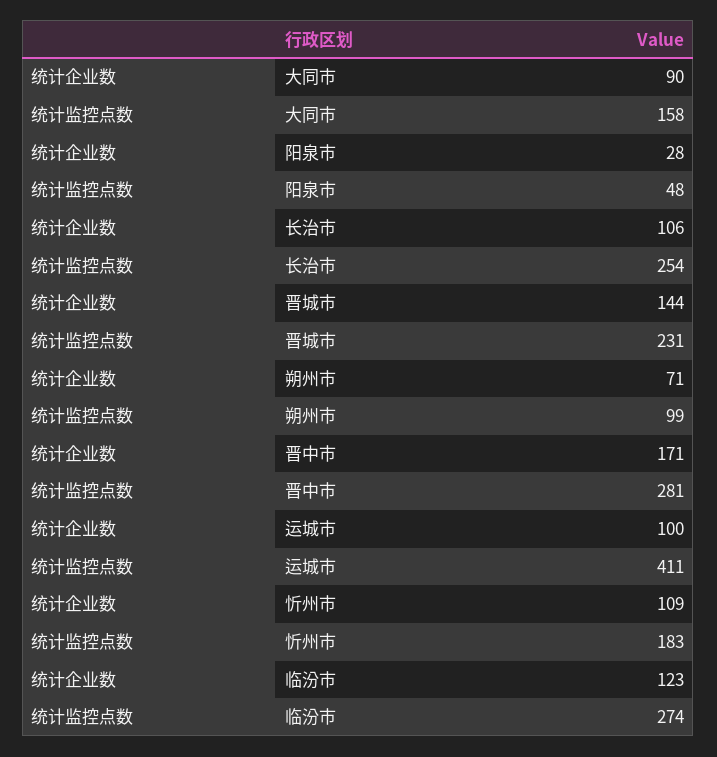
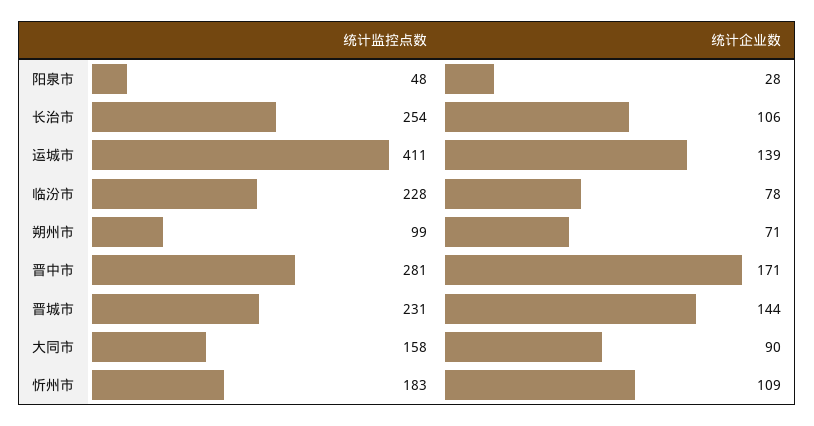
统计企业数, 运城市: 100 -> 139
统计企业数, 临汾市: 123 -> 78
统计监控点数, 临汾市: 274 -> 228

